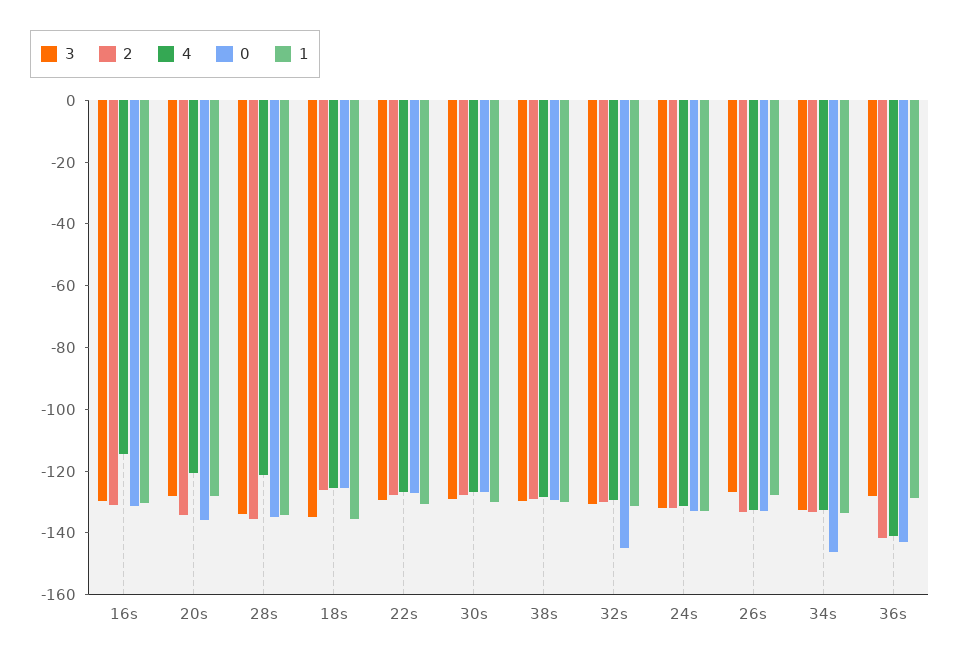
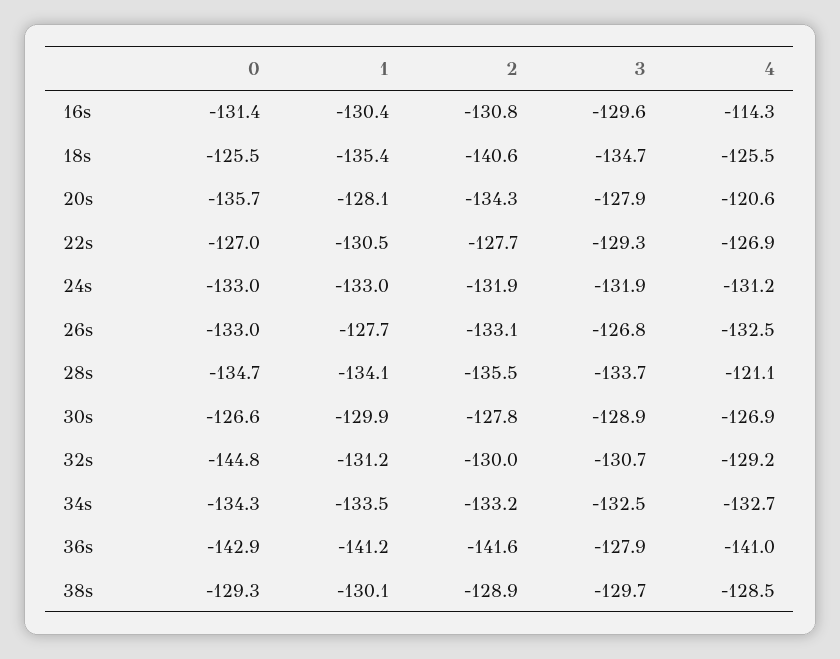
2, 18s: -125 -> -140.6
0, 34s: -145 -> -134.3
1, 36s: -130 -> -141.2

